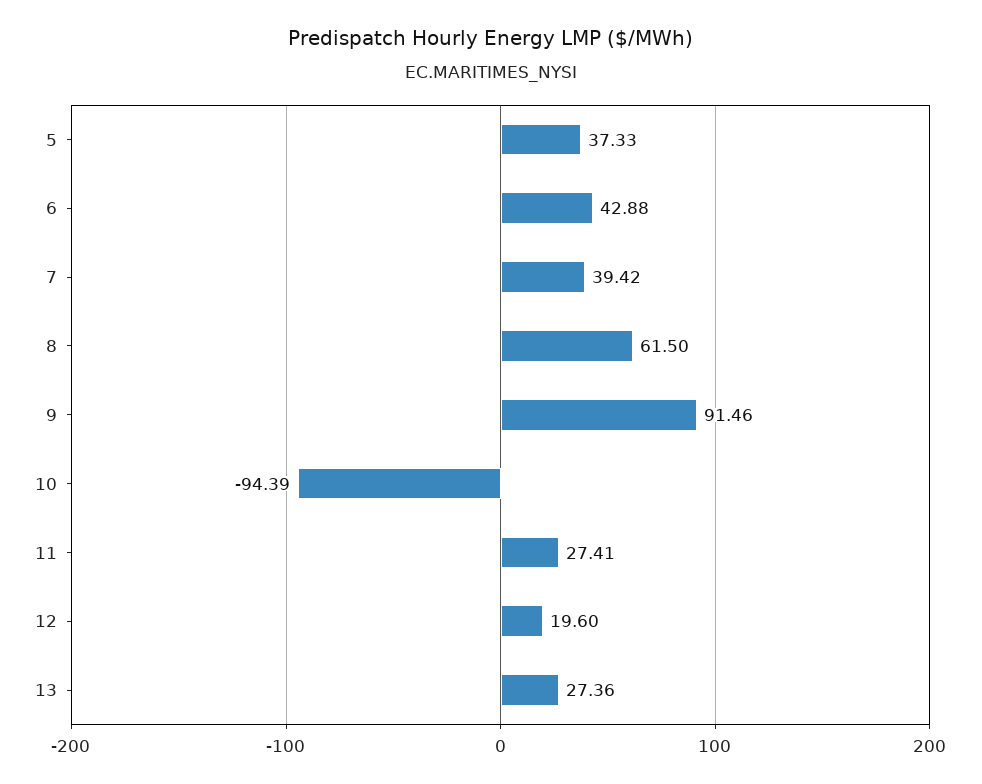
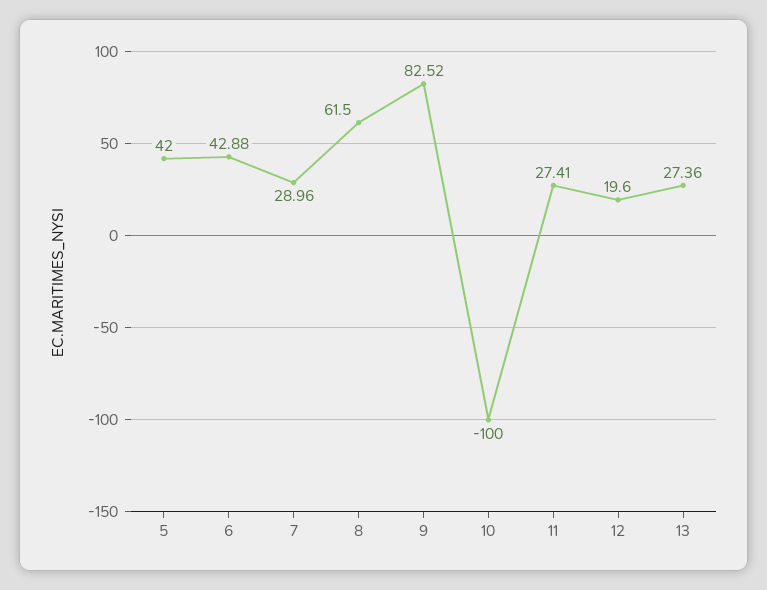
5: 37.33 -> 42
7: 39.42 -> 28.96
9: 91.46 -> 82.52
10: -94.39 -> -100

